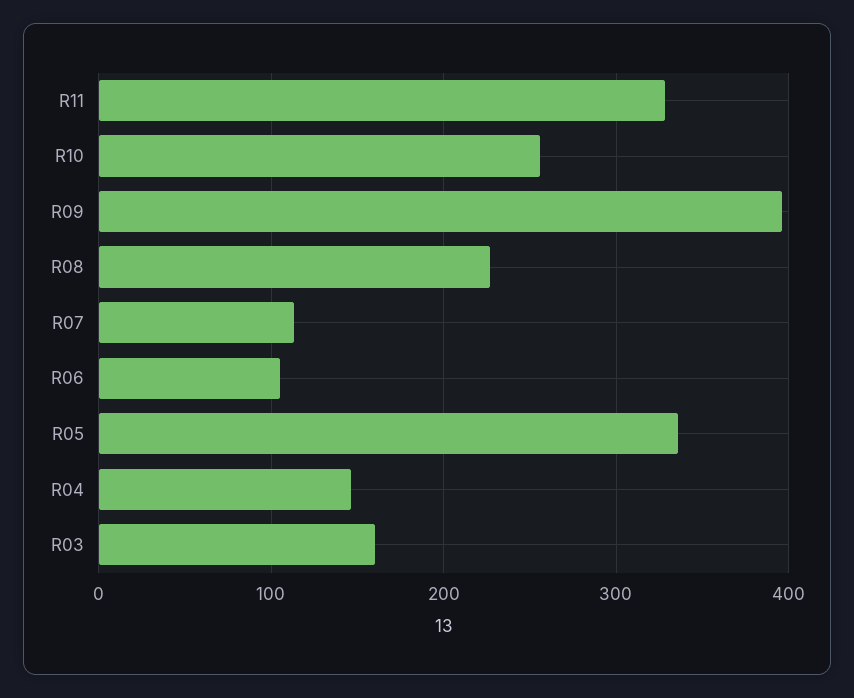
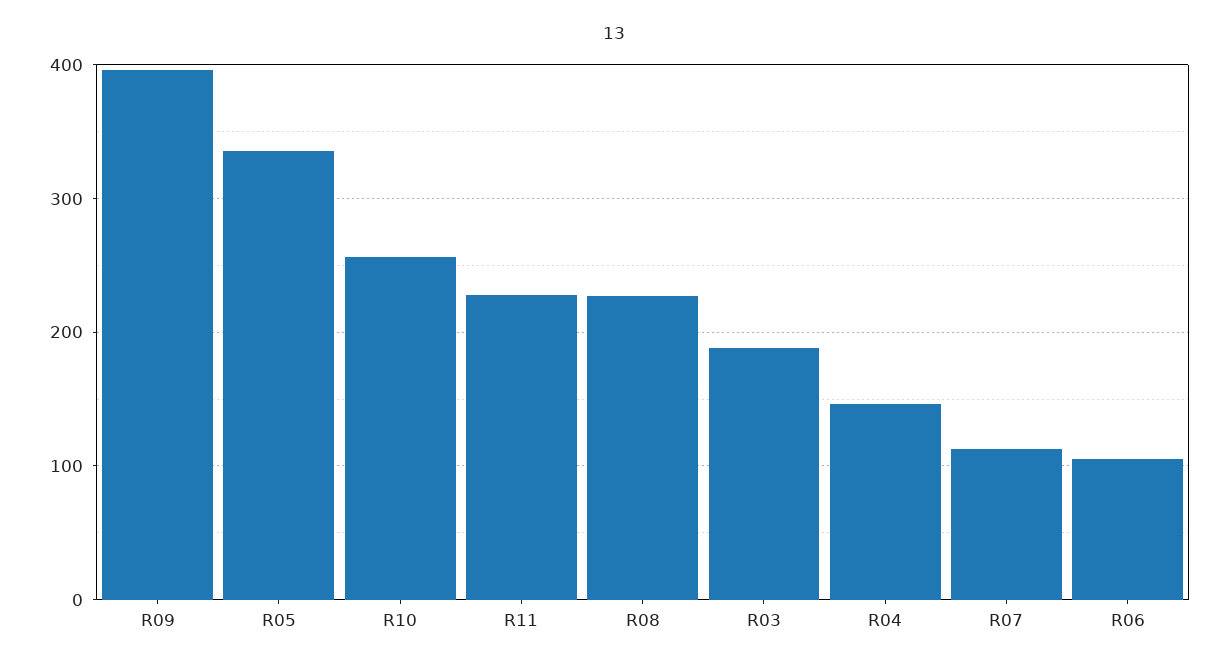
R11: 330 -> 230
R03: 160 -> 190

